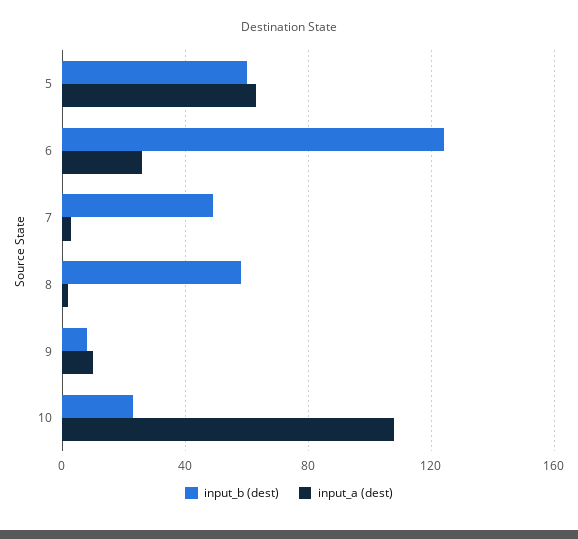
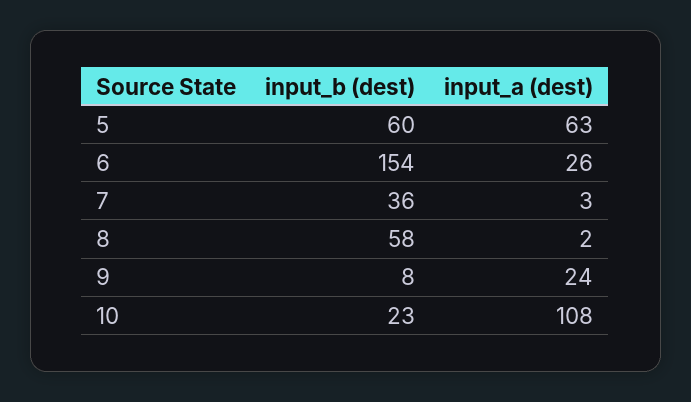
input_b (dest), 6: 125 -> 154
input_b (dest), 7: 50 -> 36
input_a (dest), 9: 10 -> 24

